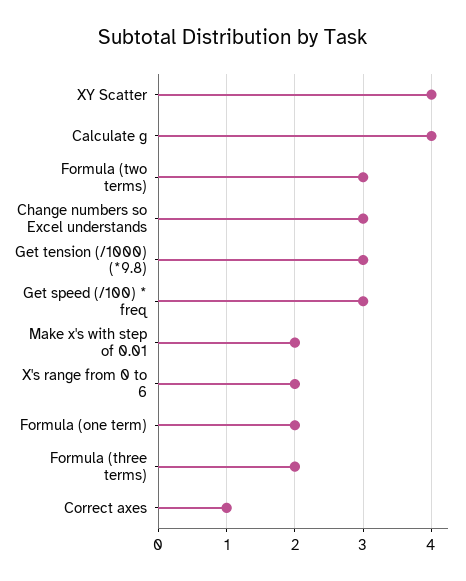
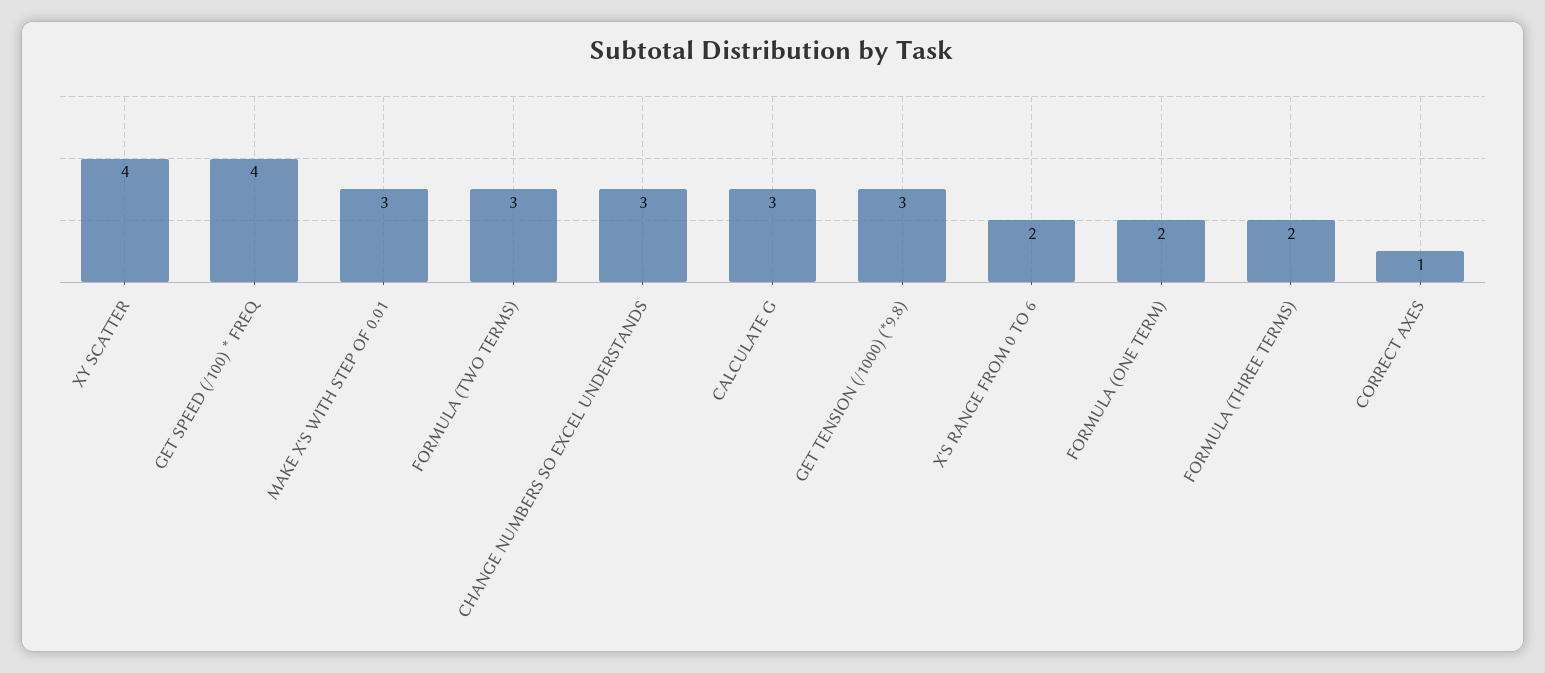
Calculate g: 4 -> 3
Get speed (/100) * freq: 3 -> 4
Make x's with step of 0.01: 2 -> 3

